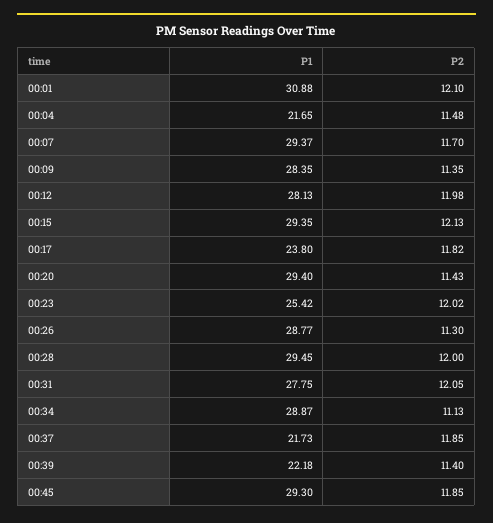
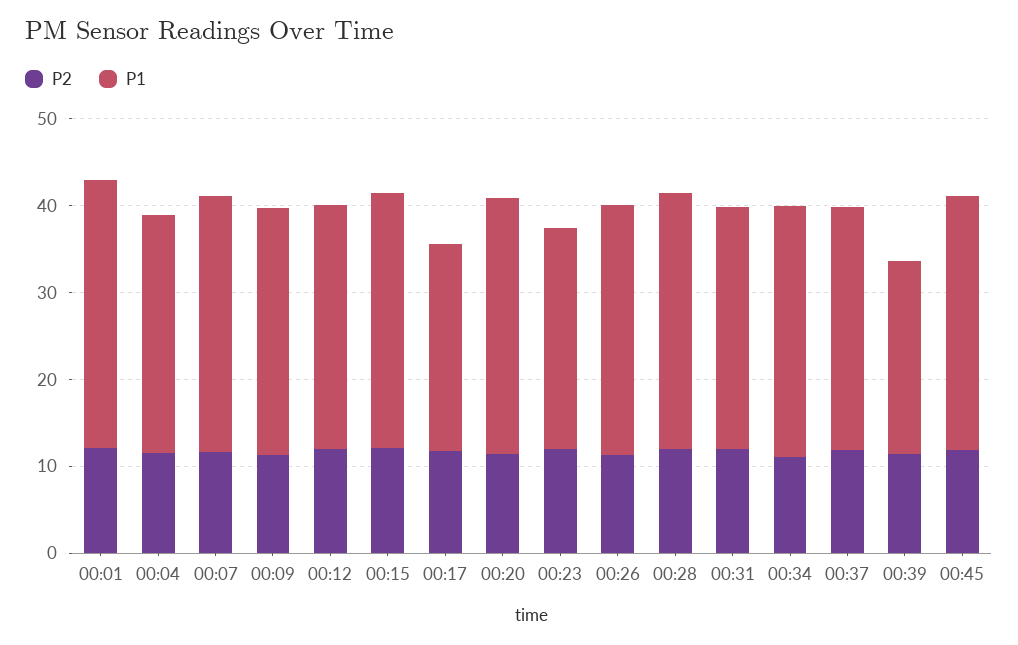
P1, 00:04: 21.65 -> 28
P1, 00:37: 21.73 -> 28

